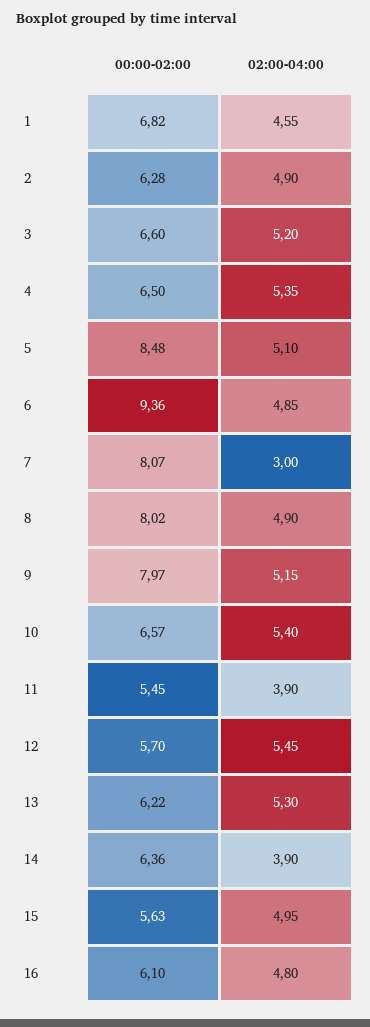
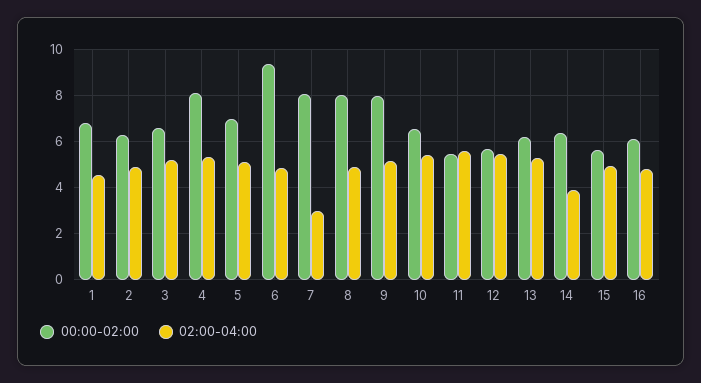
00:00-02:00, 4: 6.5 -> 8
00:00-02:00, 5: 8.48 -> 7
02:00-04:00, 11: 3.9 -> 5.5

